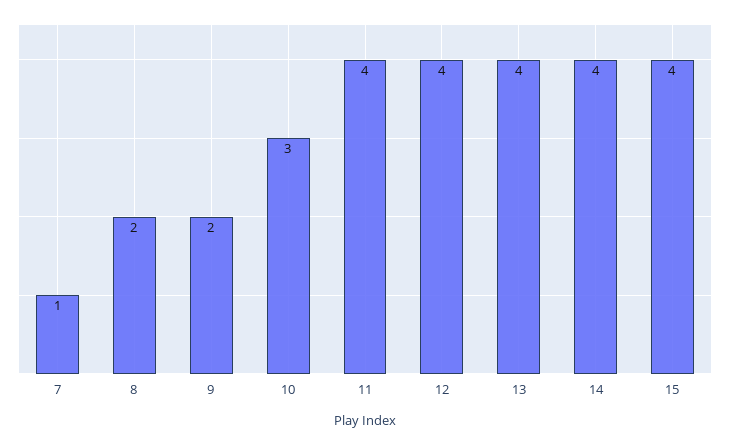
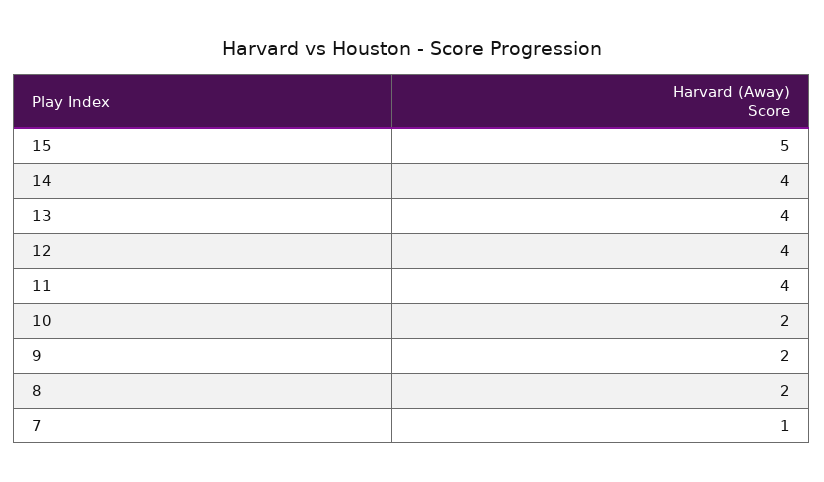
10: 3 -> 2
15: 4 -> 5

